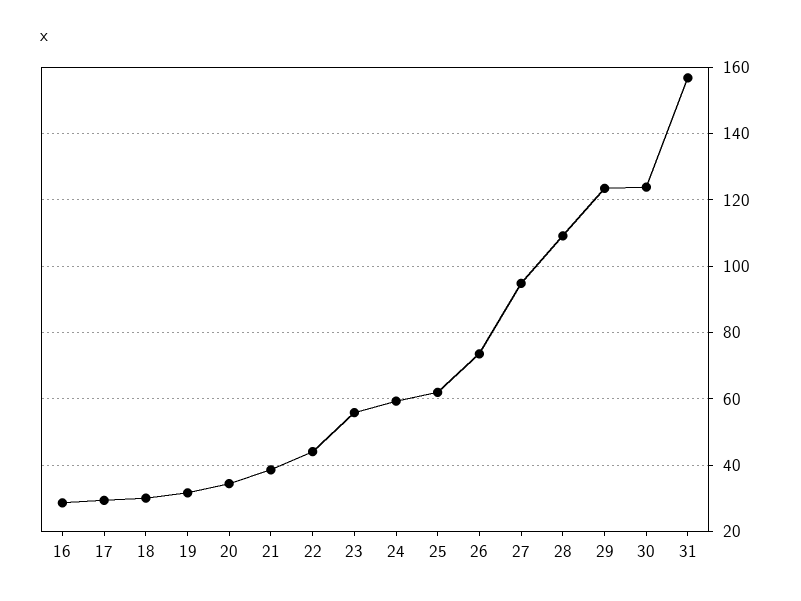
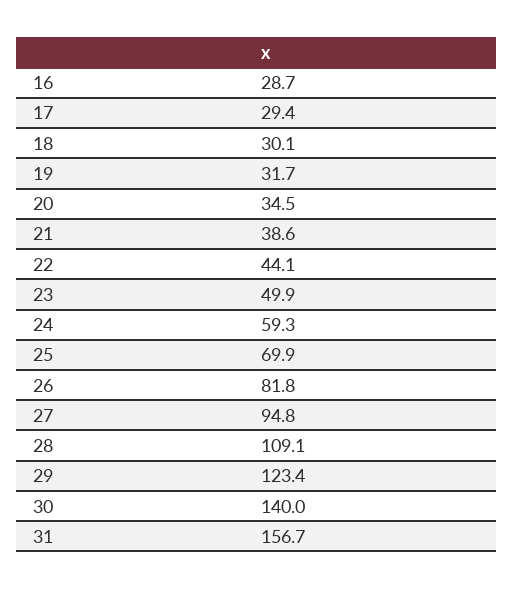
23: 56 -> 49.9
25: 62 -> 69.9
26: 74 -> 81.8
30: 124 -> 140

